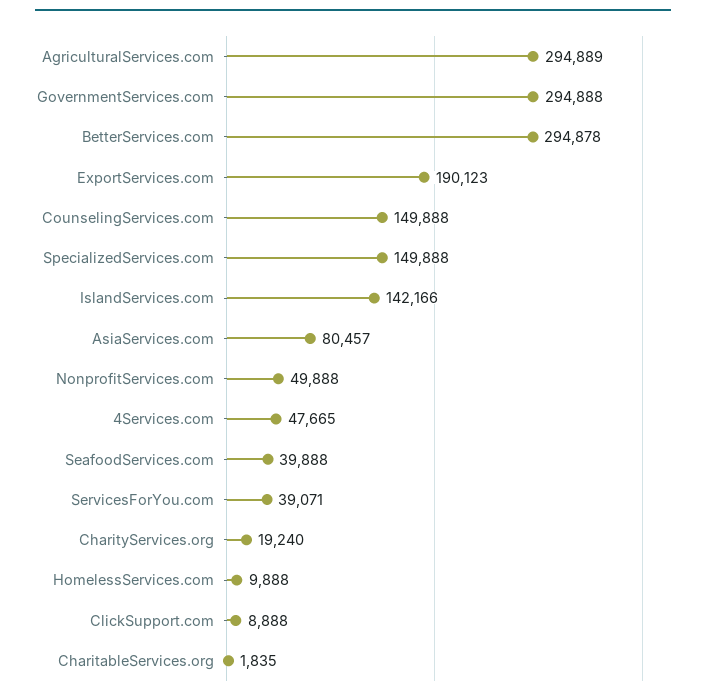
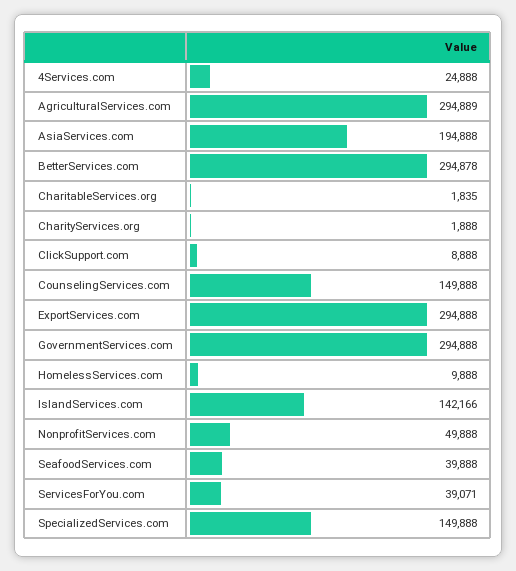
ExportServices.com: 190123 -> 294888
AsiaServices.com: 80457 -> 194888
4Services.com: 47665 -> 24888
CharityServices.org: 19240 -> 1888

